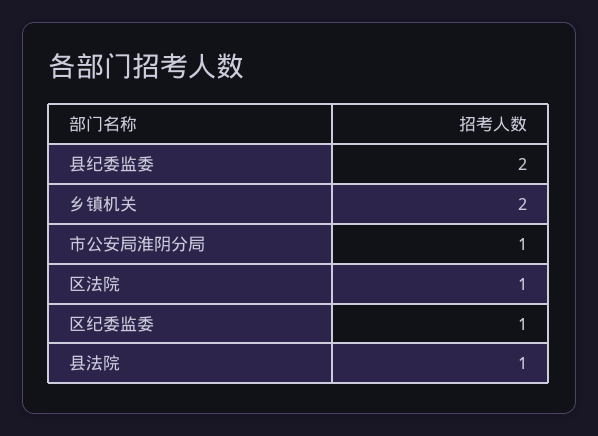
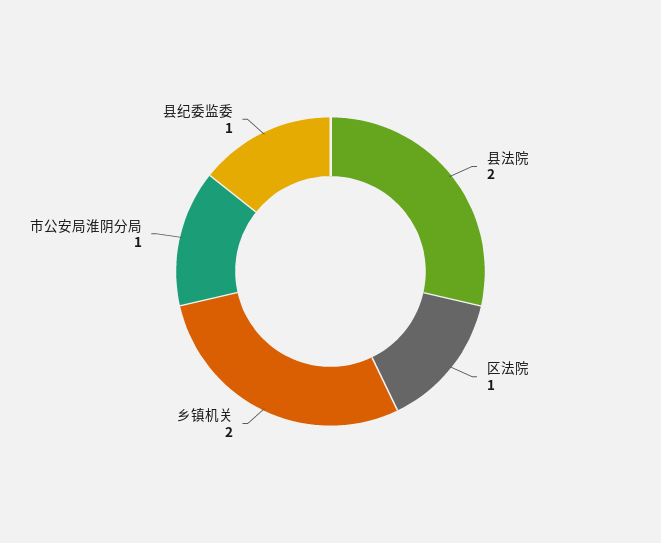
县纪委监委: 2 -> 1
区纪委监委: 1 -> none
县法院: 1 -> 2

